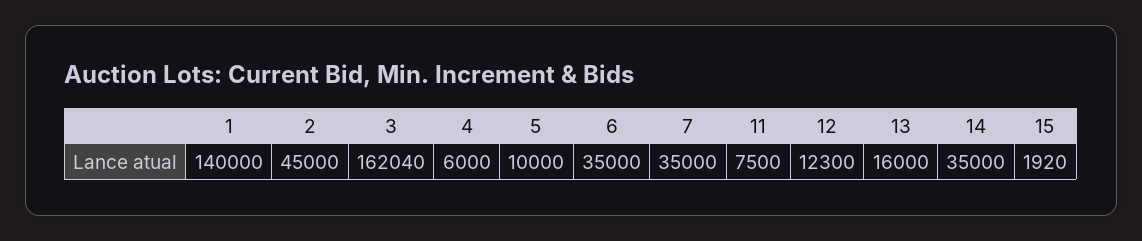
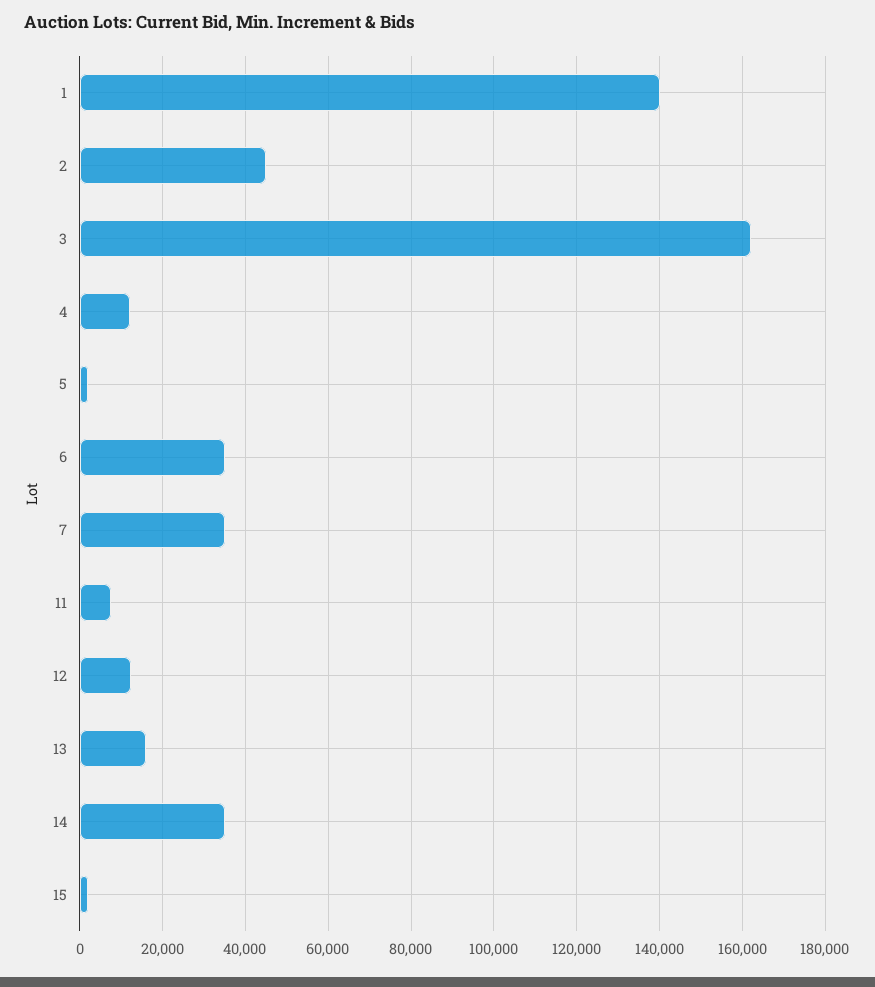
4: 6000 -> 12000
5: 10000 -> 2000

